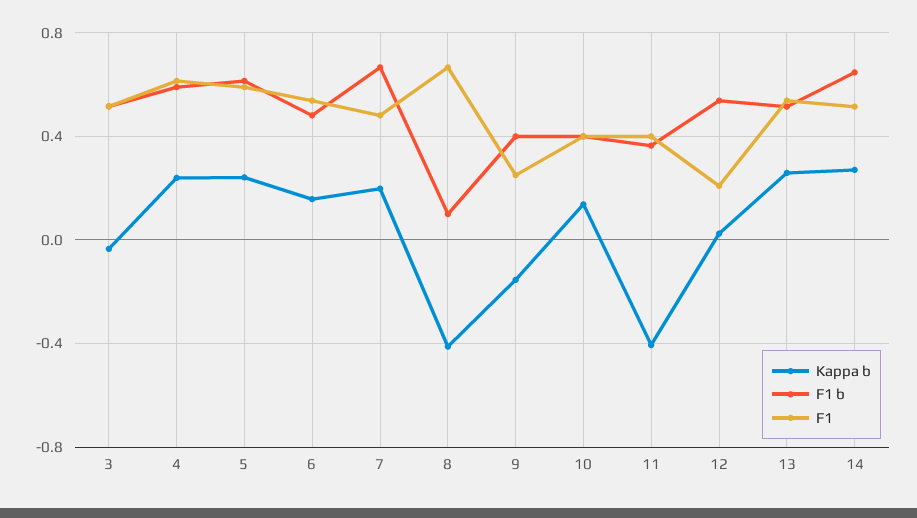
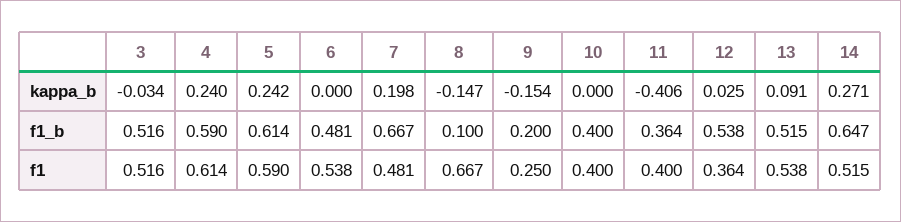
Kappa b, 6: 0.15 -> 0
Kappa b, 8: -0.4 -> -0.147
F1 b, 9: 0.4 -> 0.2
Kappa b, 10: 0.15 -> 0
F1, 12: 0.2 -> 0.364
Kappa b, 13: 0.25 -> 0.091

